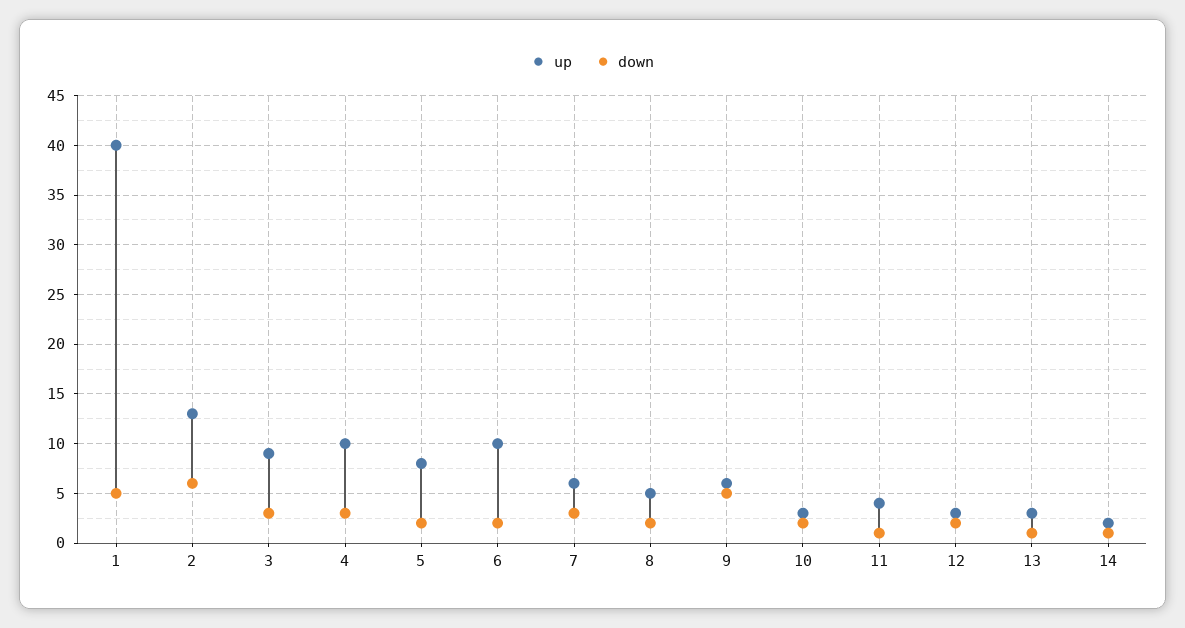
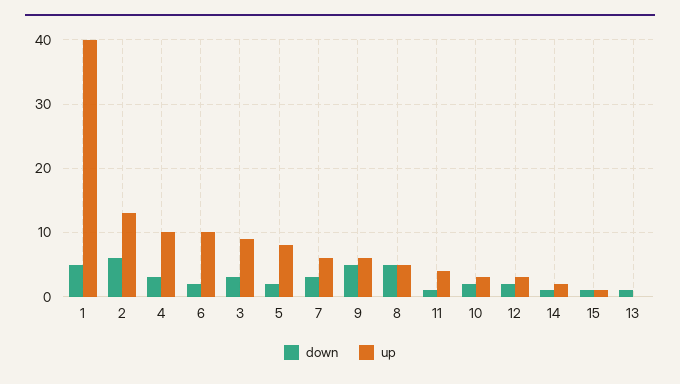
down, 8: 2 -> 5
up, 13: 3 -> 0
down, 15: none -> 1
up, 15: none -> 1

